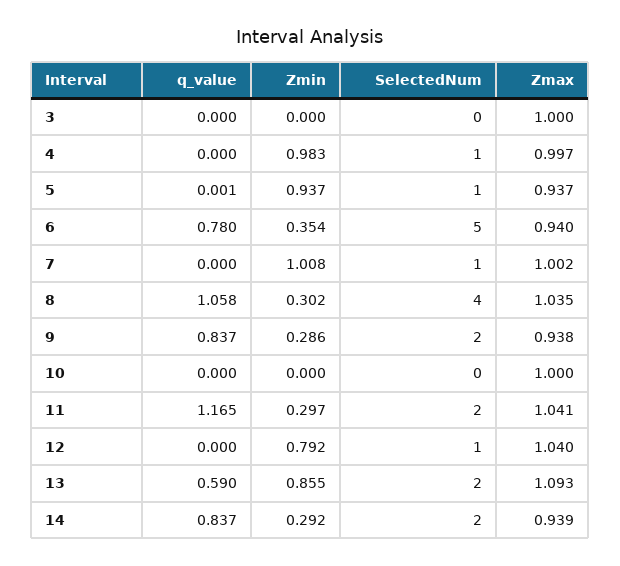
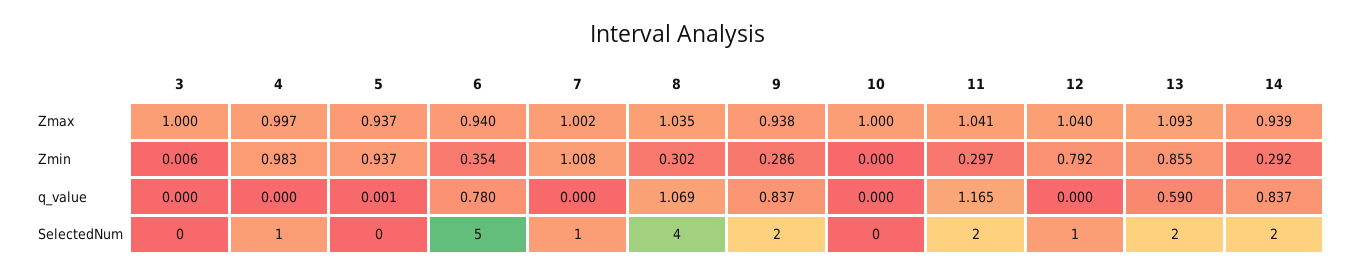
Zmin, 3: 0 -> 0.006
SelectedNum, 5: 1 -> 0
q_value, 8: 1.058 -> 1.069

